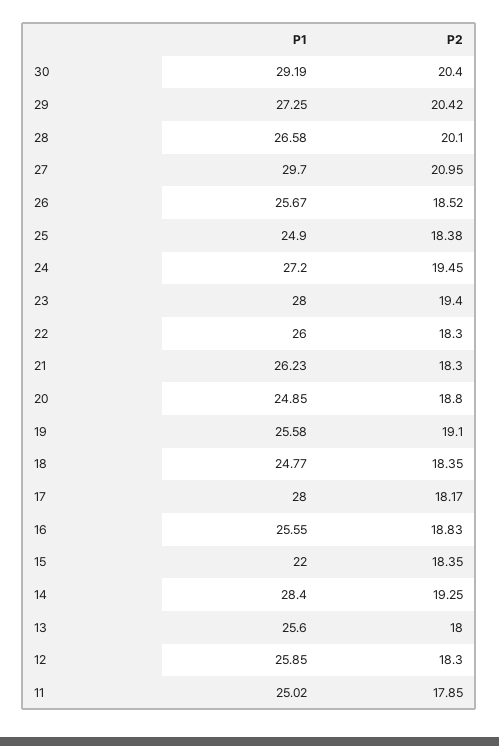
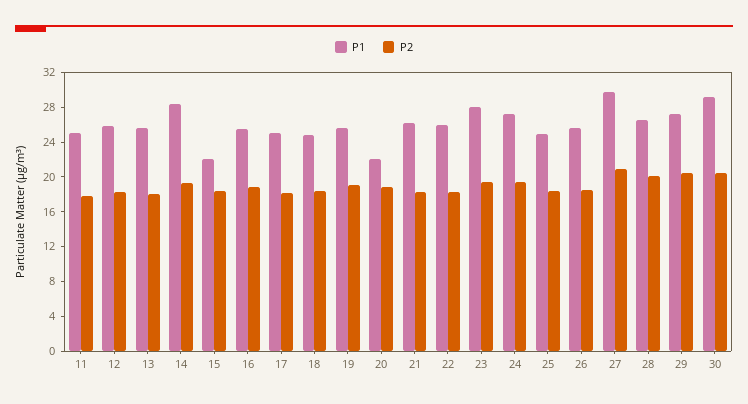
P1, 20: 24.85 -> 22
P1, 17: 28 -> 25

